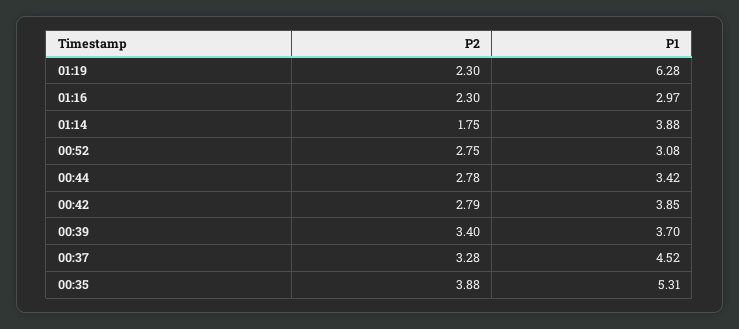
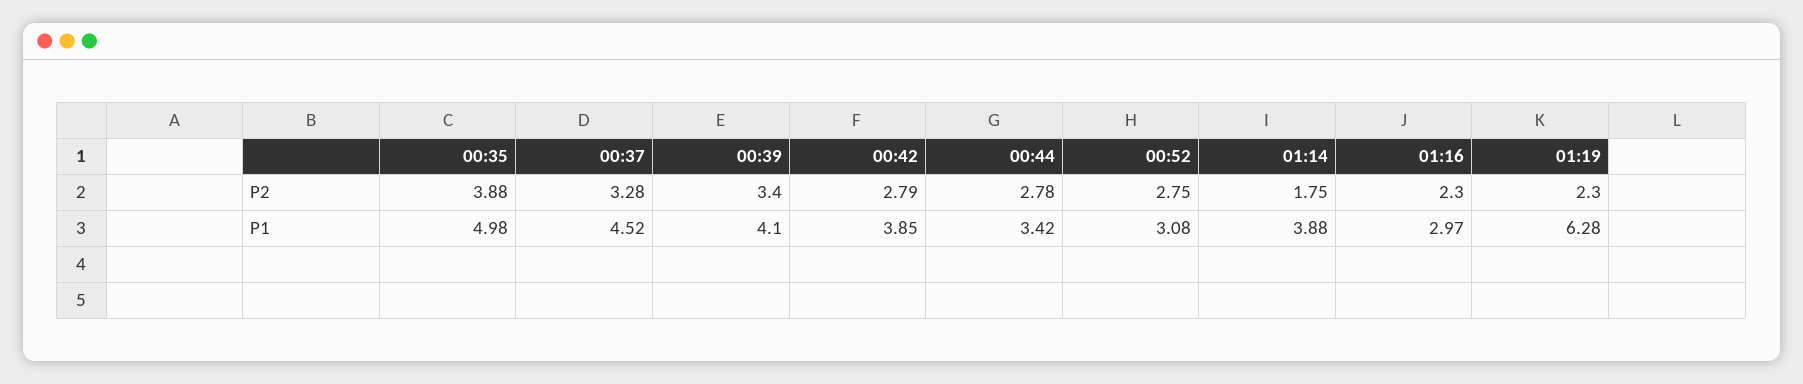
P1, 00:39: 3.7 -> 4.1
P1, 00:35: 5.31 -> 4.98

